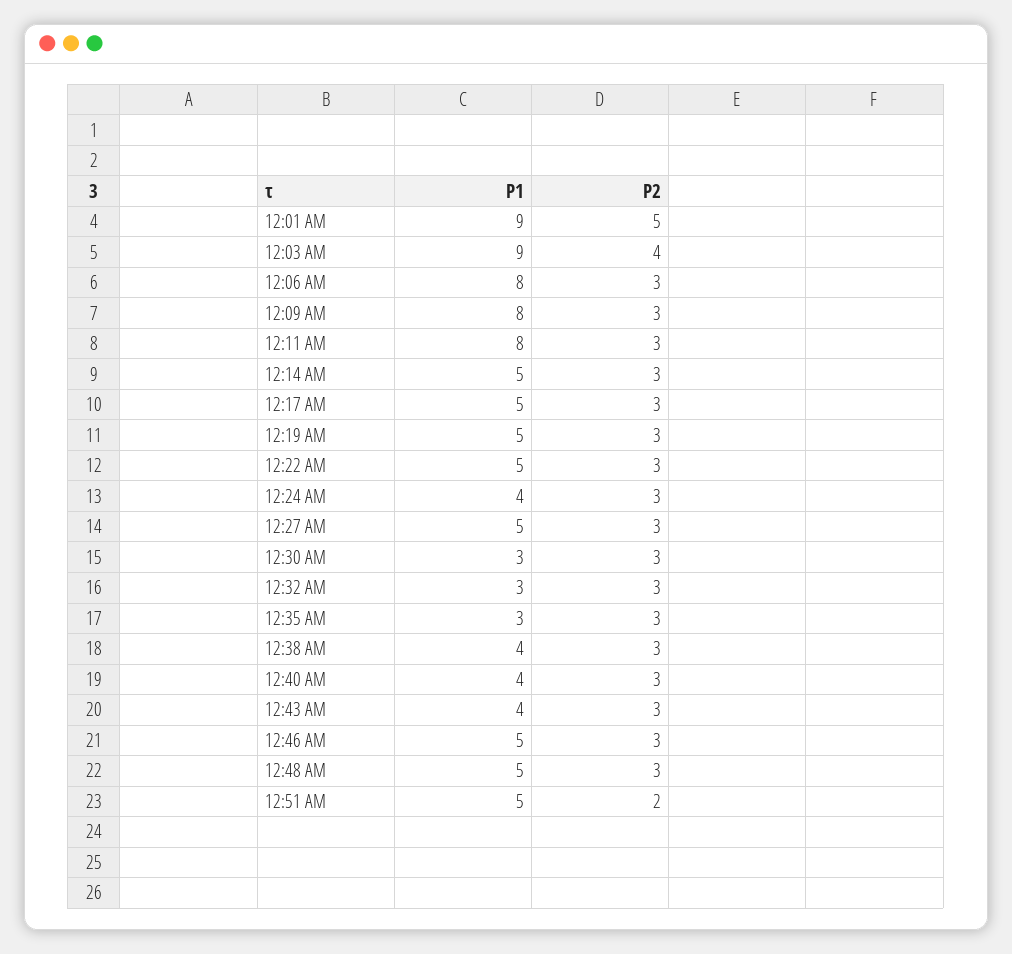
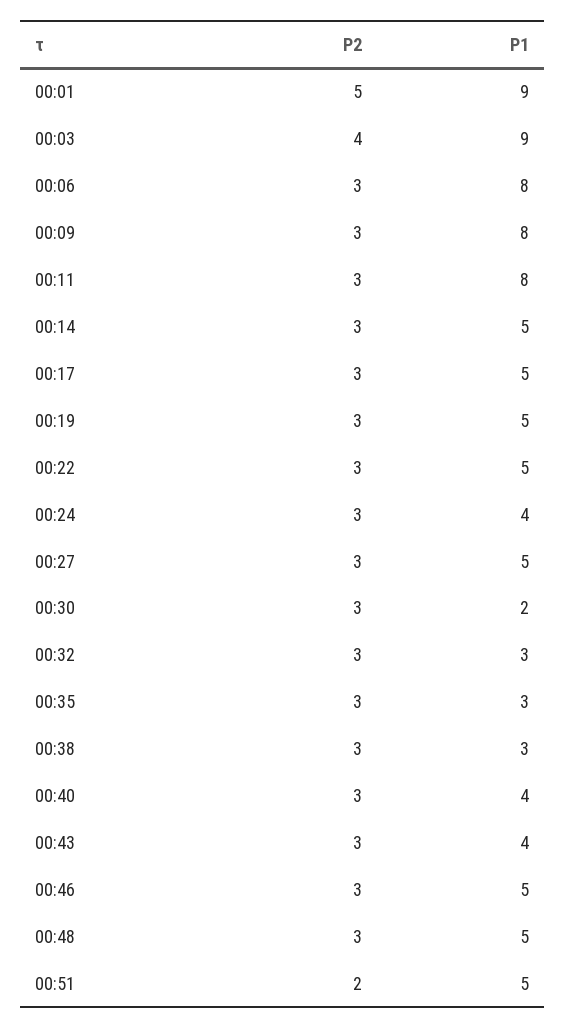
P1, 12:30 AM: 3 -> 2
P1, 12:38 AM: 4 -> 3

